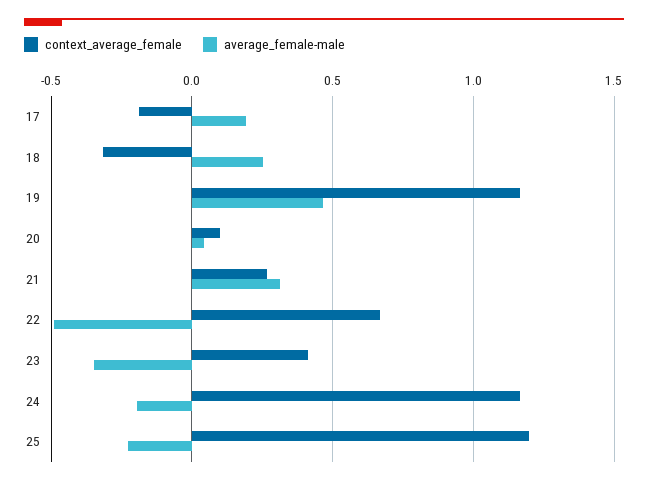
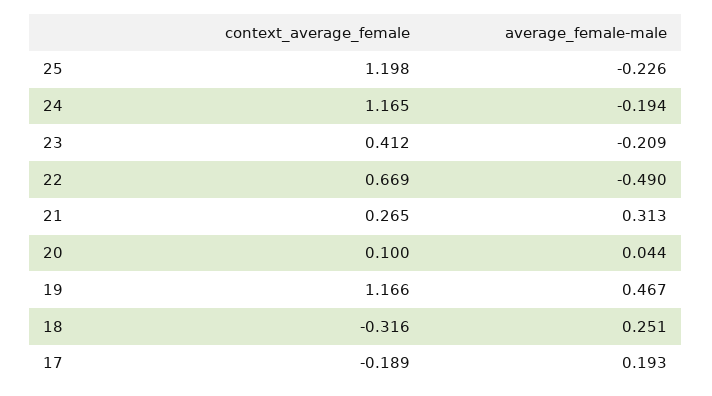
average_female-male, 23: -0.35 -> -0.209

